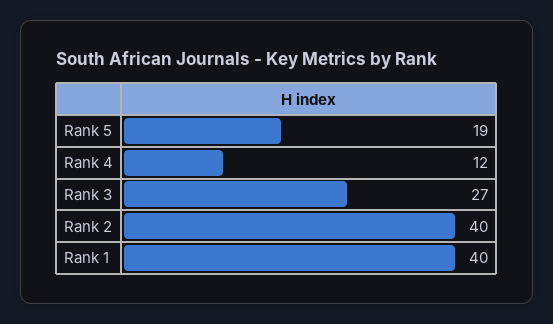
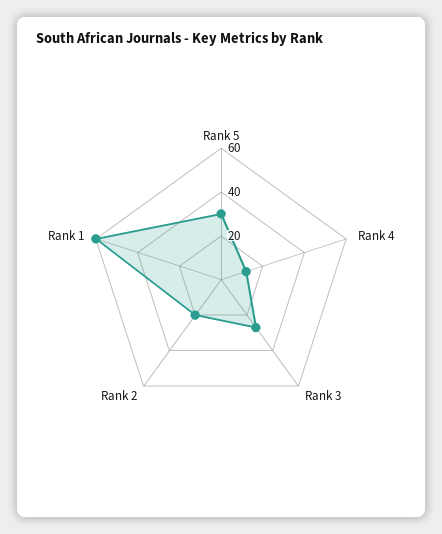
Rank 5: 19 -> 30
Rank 2: 40 -> 20
Rank 1: 40 -> 60

